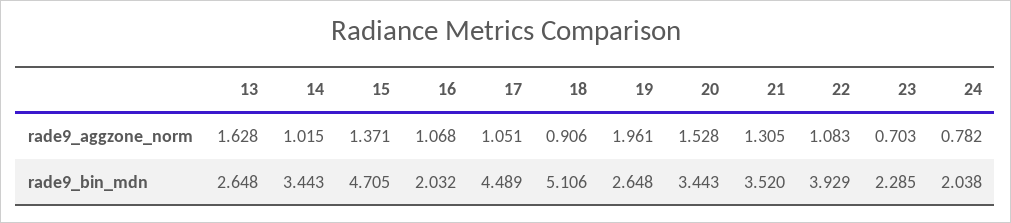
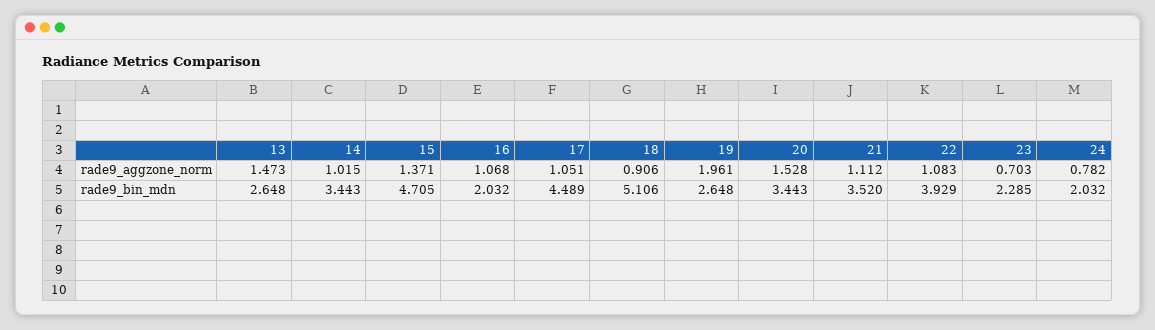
13, rade9_aggzone_norm: 1.628 -> 1.473
21, rade9_aggzone_norm: 1.305 -> 1.112
24, rade9_bin_mdn: 2.038 -> 2.032

